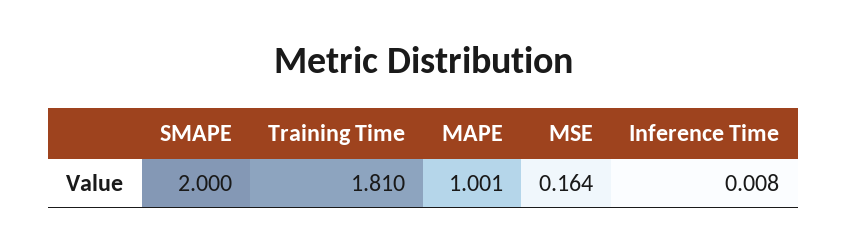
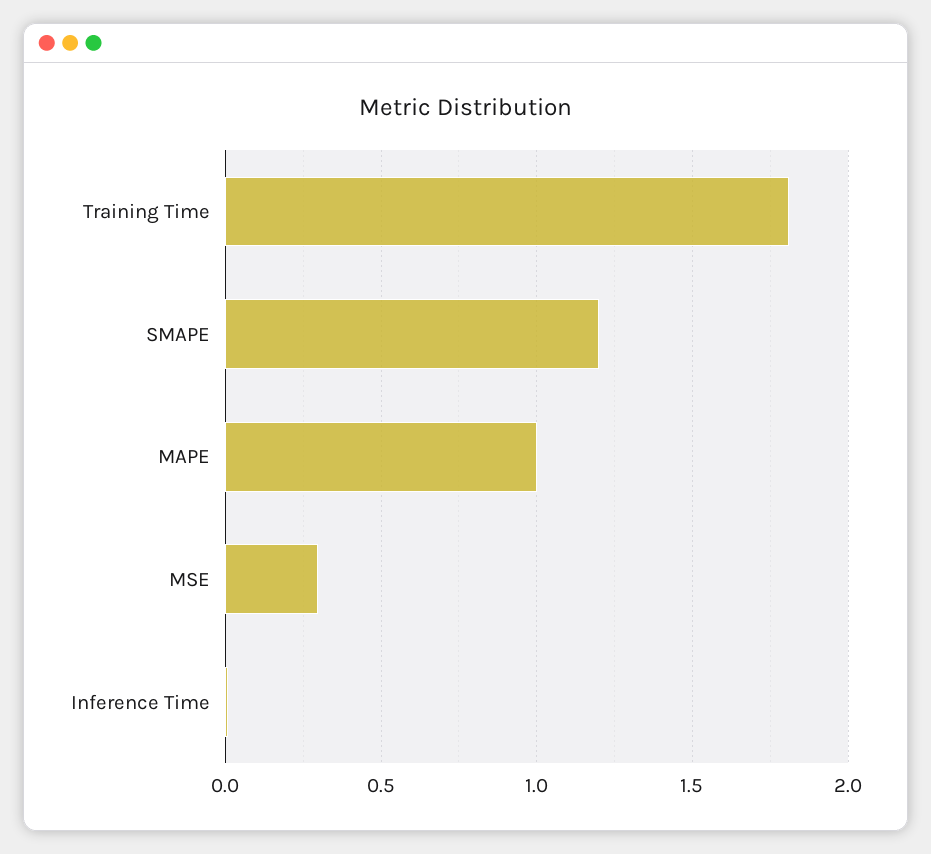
SMAPE: 2 -> 1.2
MSE: 0.164 -> 0.3

